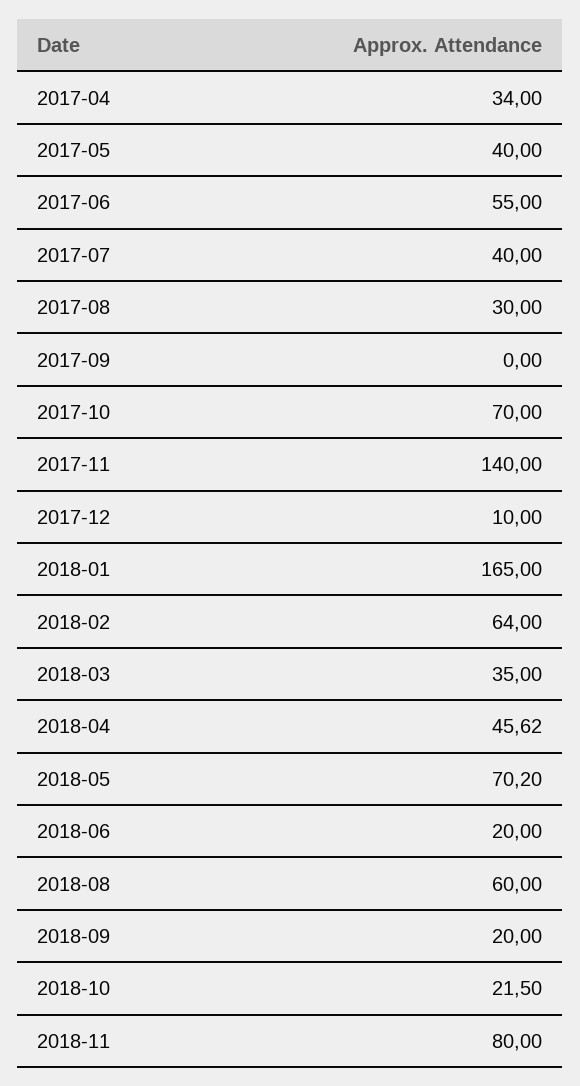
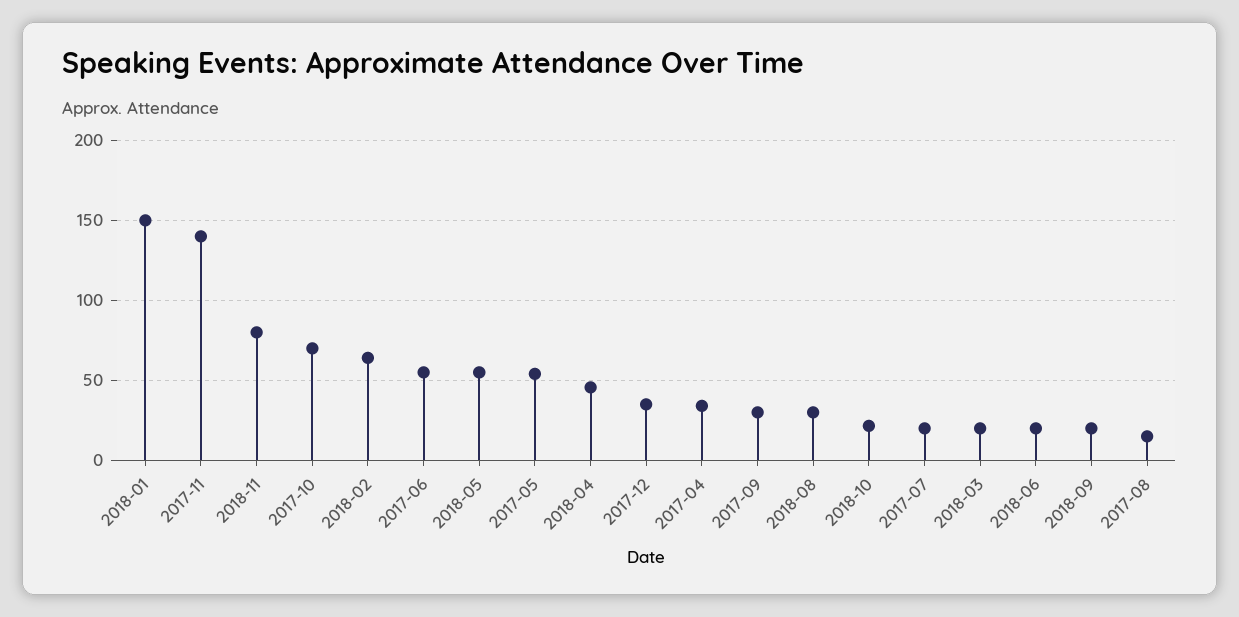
2017-05: 40 -> 55
2017-07: 40 -> 20
2017-08: 30 -> 15
2017-09: 0 -> 30
2017-12: 10 -> 35
2018-01: 165 -> 150
2018-03: 35 -> 20
2018-05: 70.2 -> 55
2018-08: 60 -> 30

